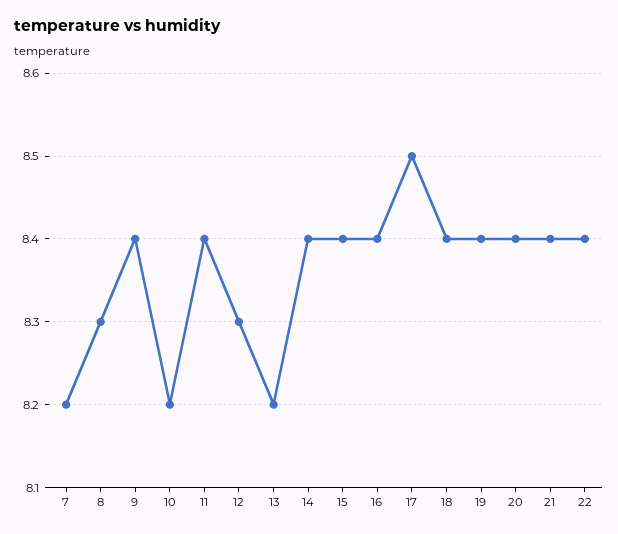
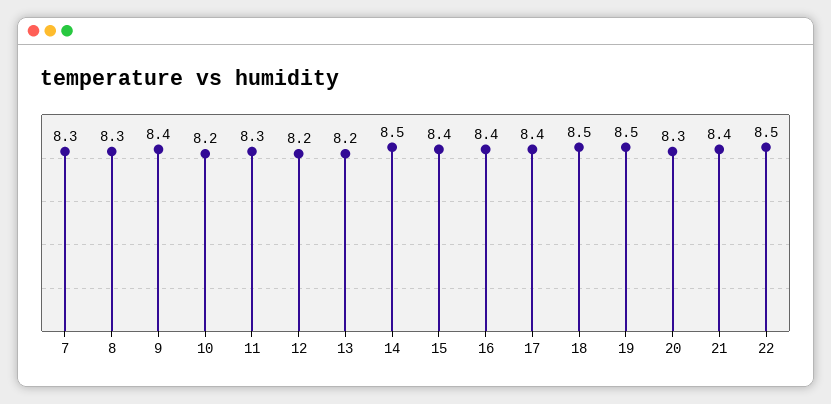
7: 8.2 -> 8.3
11: 8.4 -> 8.3
12: 8.3 -> 8.2
14: 8.4 -> 8.5
17: 8.5 -> 8.4
18: 8.4 -> 8.5
19: 8.4 -> 8.5
20: 8.4 -> 8.3
22: 8.4 -> 8.5

